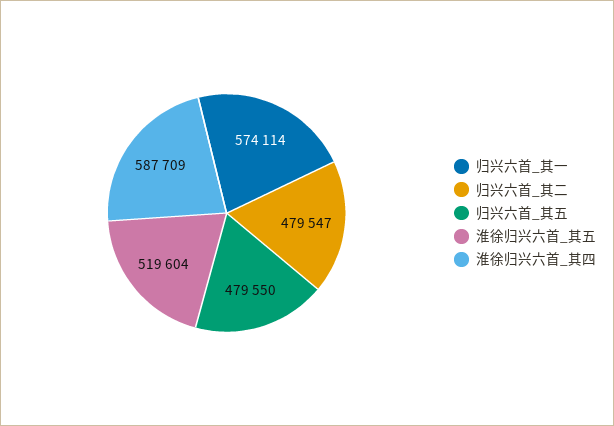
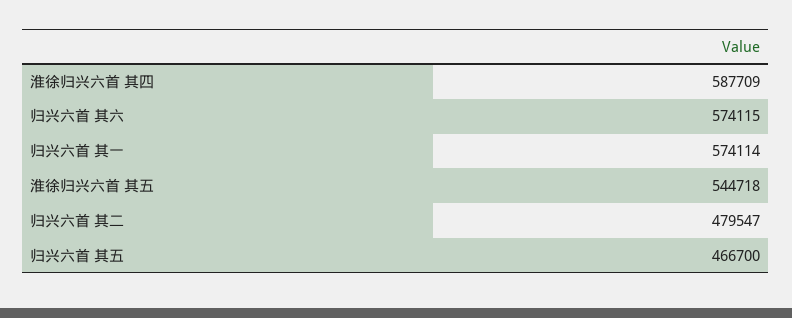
归兴六首_其五: 479550 -> 466700
淮徐归兴六首_其五: 519604 -> 544718
归兴六首 其六: none -> 574115

